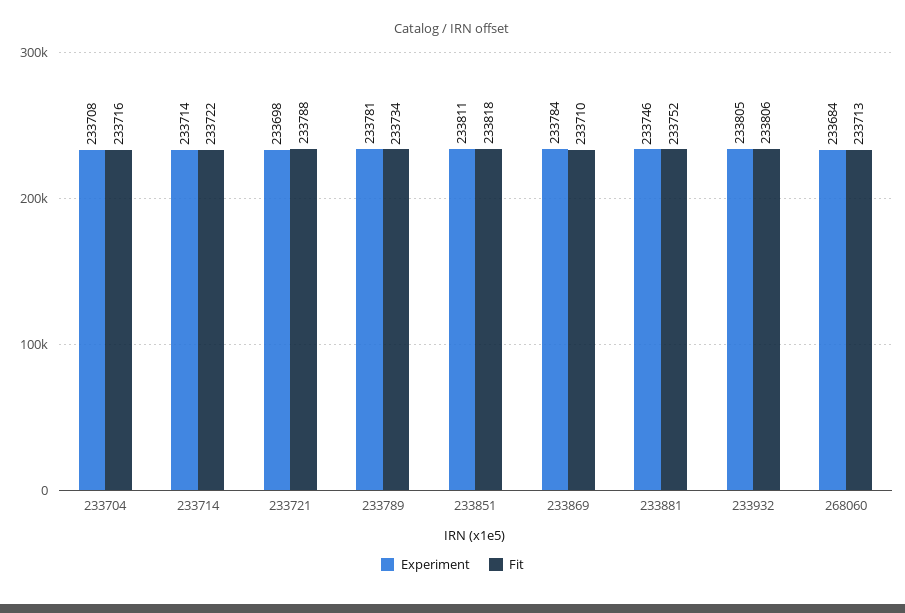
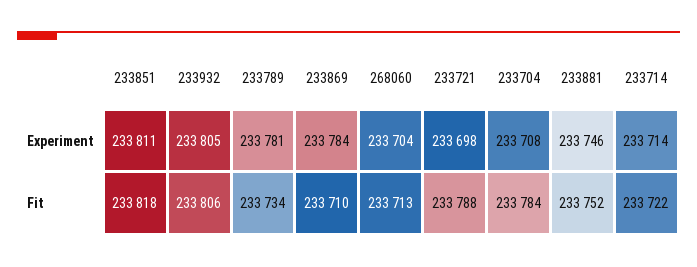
Fit, 233704: 233716 -> 233784
Experiment, 268060: 233684 -> 233704

